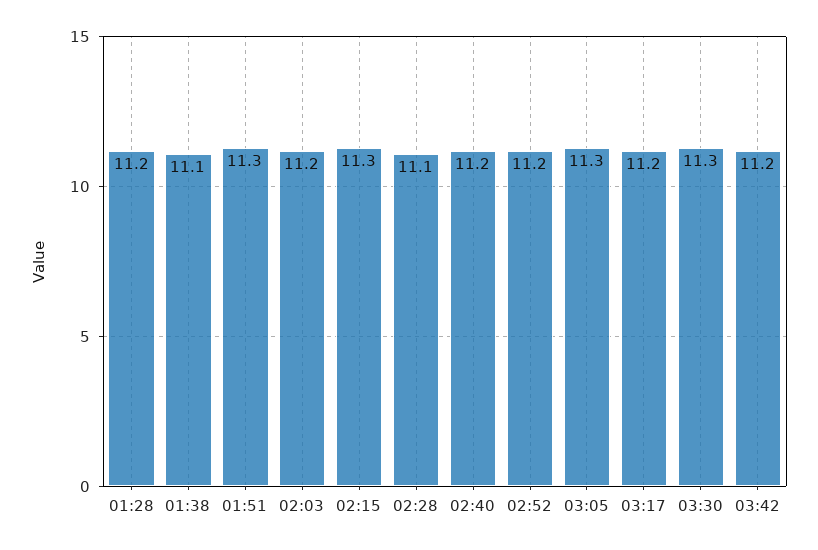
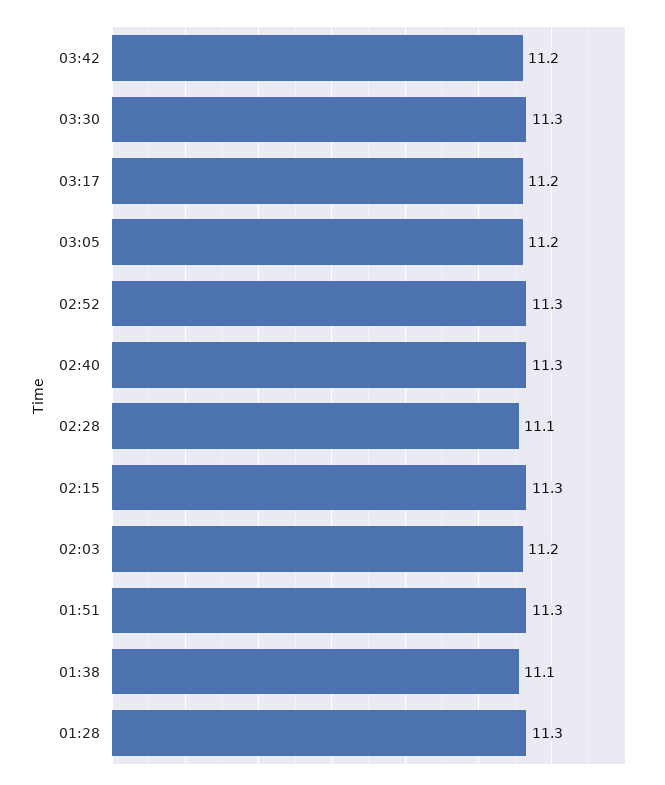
01:28: 11.2 -> 11.3
02:40: 11.2 -> 11.3
02:52: 11.2 -> 11.3
03:05: 11.3 -> 11.2

